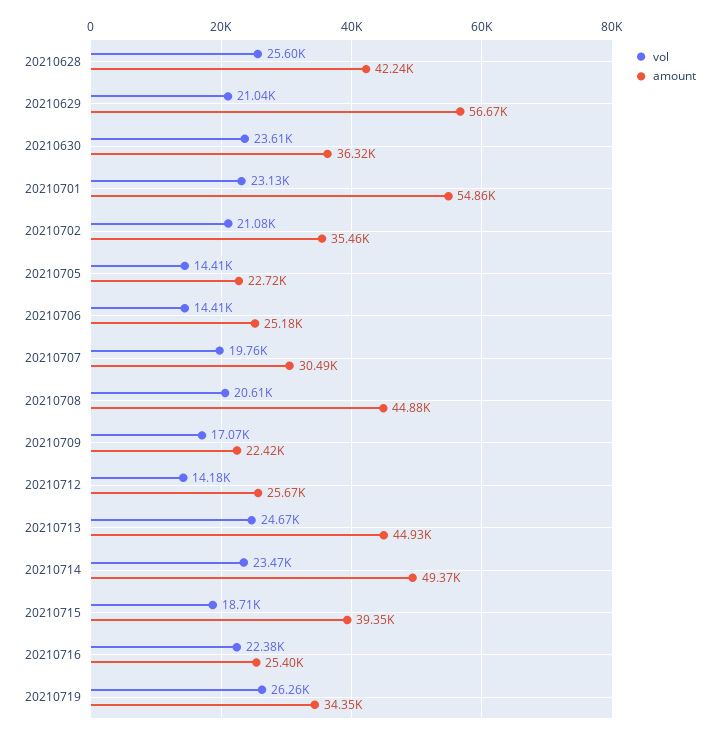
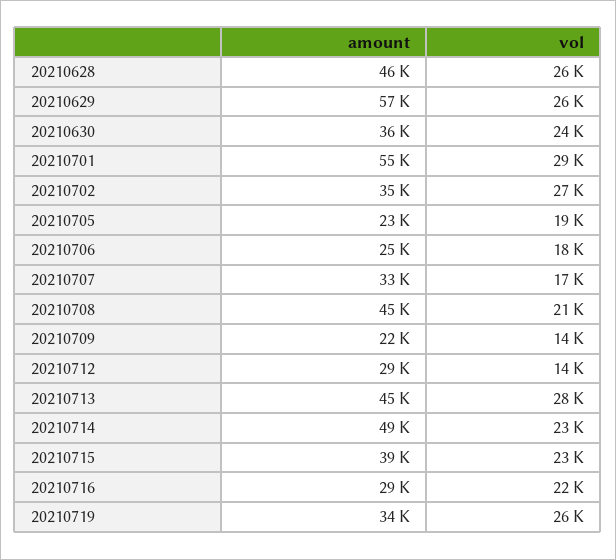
amount, 20210628: 42240 -> 46000
vol, 20210629: 21040 -> 26000
vol, 20210701: 23130 -> 29000
vol, 20210702: 21080 -> 27000
vol, 20210705: 14410 -> 19000
vol, 20210706: 14410 -> 18000
vol, 20210707: 19760 -> 17000
amount, 20210707: 30490 -> 33000
vol, 20210709: 17070 -> 14000
amount, 20210712: 25670 -> 29000
vol, 20210713: 24670 -> 28000
vol, 20210715: 18710 -> 23000
amount, 20210716: 25400 -> 29000

